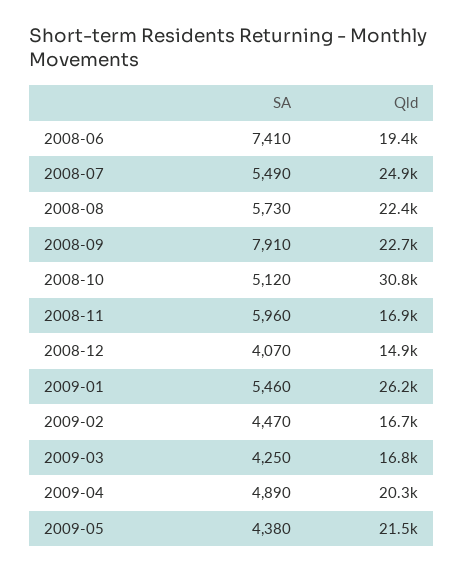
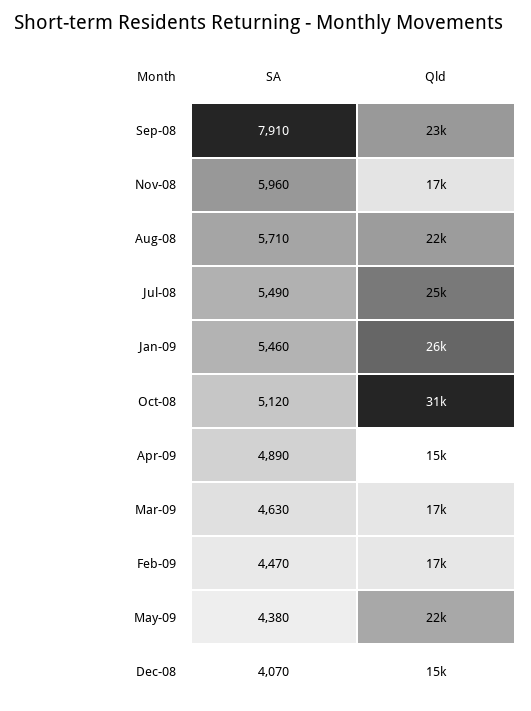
SA, 2008-06: 7410 -> none
Qld, 2008-06: 19400 -> none
SA, 2008-08: 5730 -> 5710
SA, 2009-03: 4250 -> 4630
Qld, 2009-04: 20300 -> 15000

